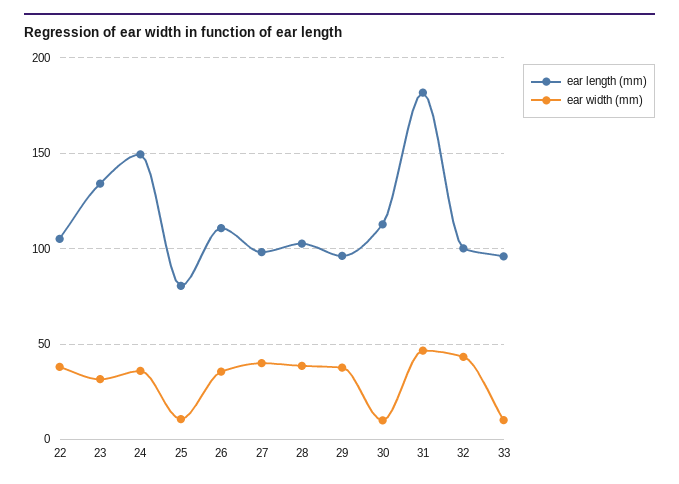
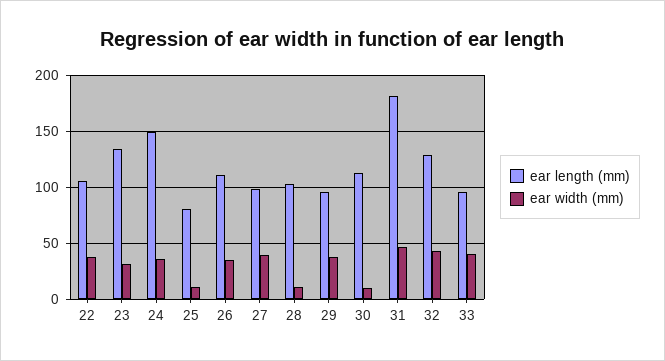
ear width (mm), 28: 40 -> 10
ear length (mm), 32: 100 -> 130
ear width (mm), 33: 10 -> 40

